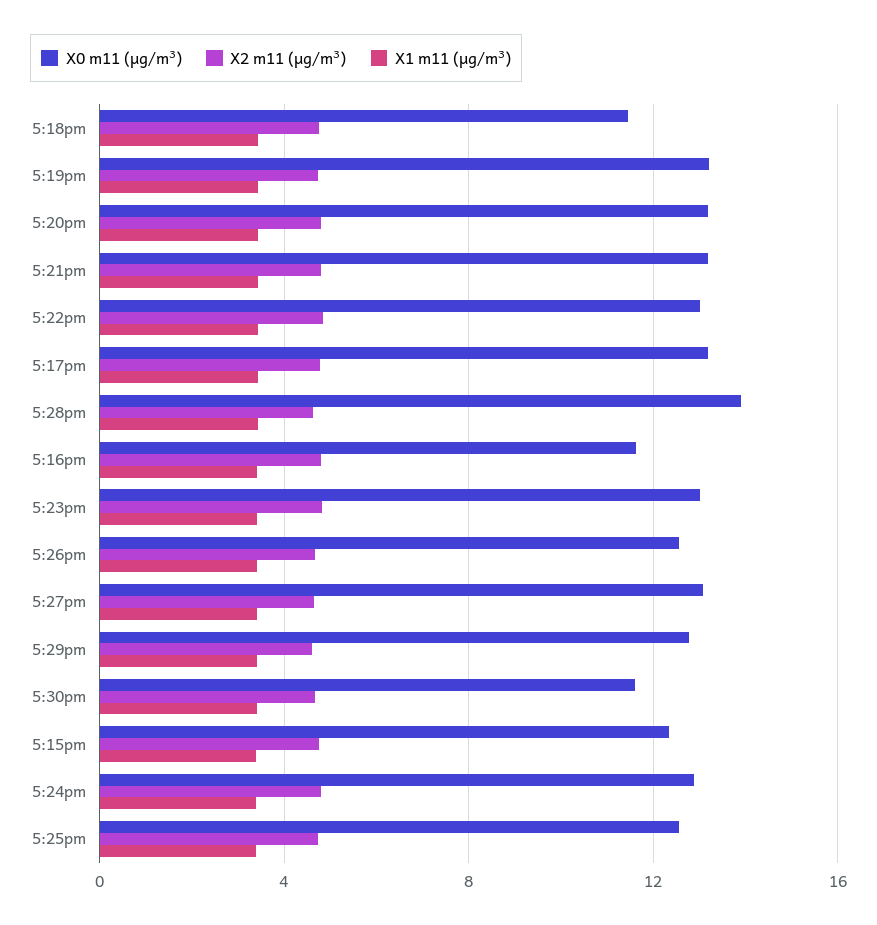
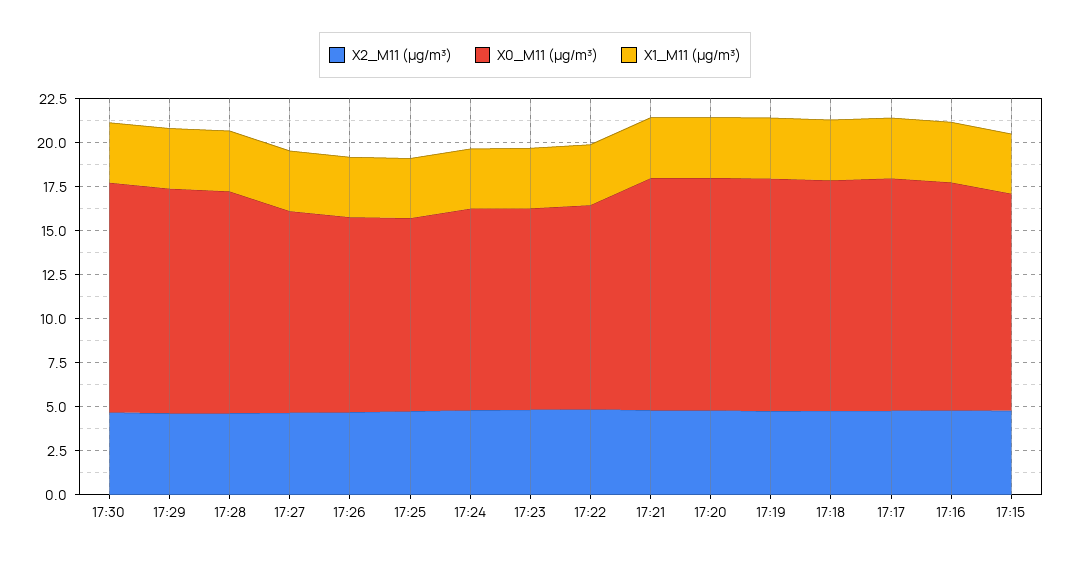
X0 m11 (μg/m³), 5:18pm: 11.5 -> 13
X0 m11 (μg/m³), 5:22pm: 13 -> 11.5
X0 m11 (μg/m³), 5:28pm: 14 -> 12.5
X0 m11 (μg/m³), 5:16pm: 11.5 -> 13
X0 m11 (μg/m³), 5:23pm: 13 -> 11.5
X0 m11 (μg/m³), 5:26pm: 12.5 -> 11
X0 m11 (μg/m³), 5:27pm: 13 -> 11.5
X0 m11 (μg/m³), 5:30pm: 11.5 -> 13
X0 m11 (μg/m³), 5:24pm: 13 -> 11.5
X0 m11 (μg/m³), 5:25pm: 12.5 -> 11

